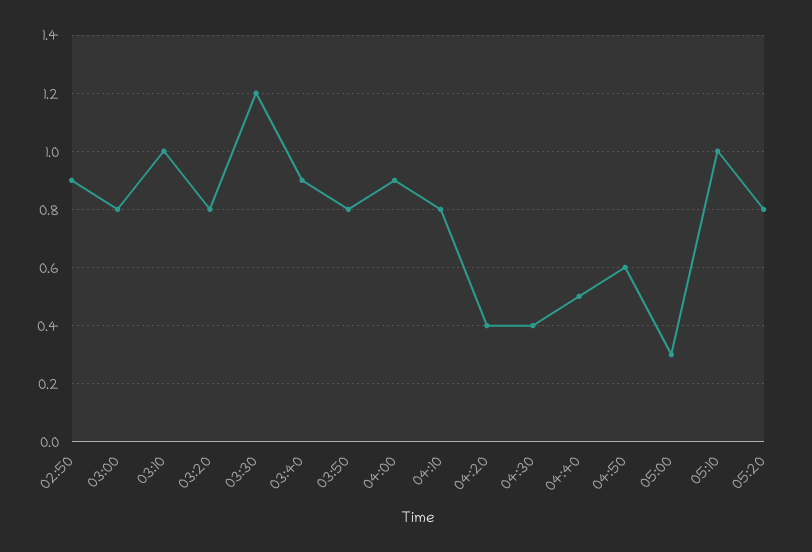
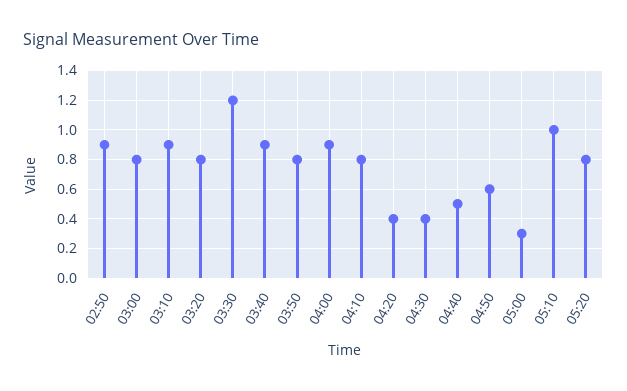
03:10: 1 -> 0.9

